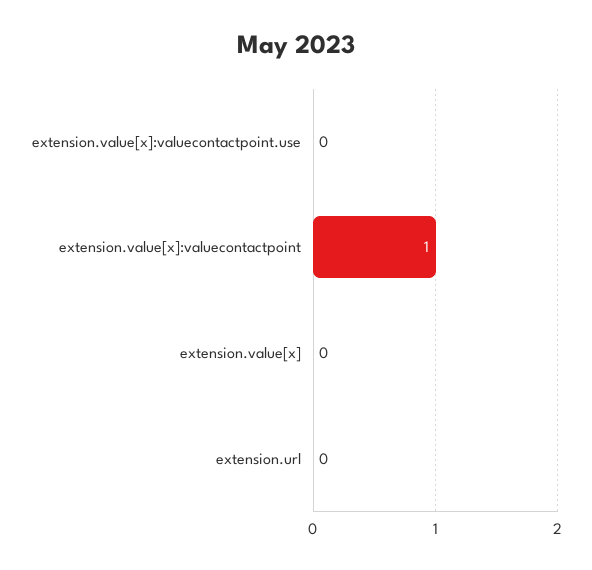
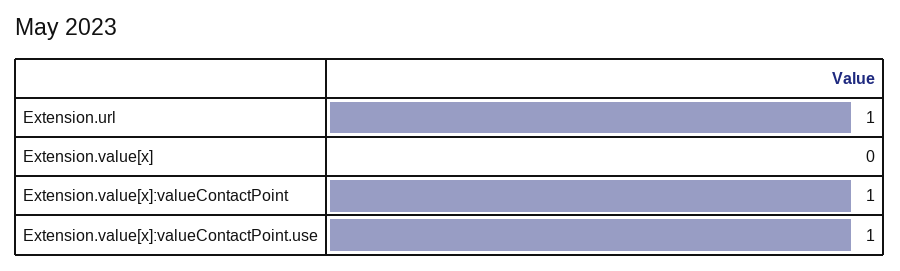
extension.value[x]:valuecontactpoint.use: 0 -> 1
extension.url: 0 -> 1

